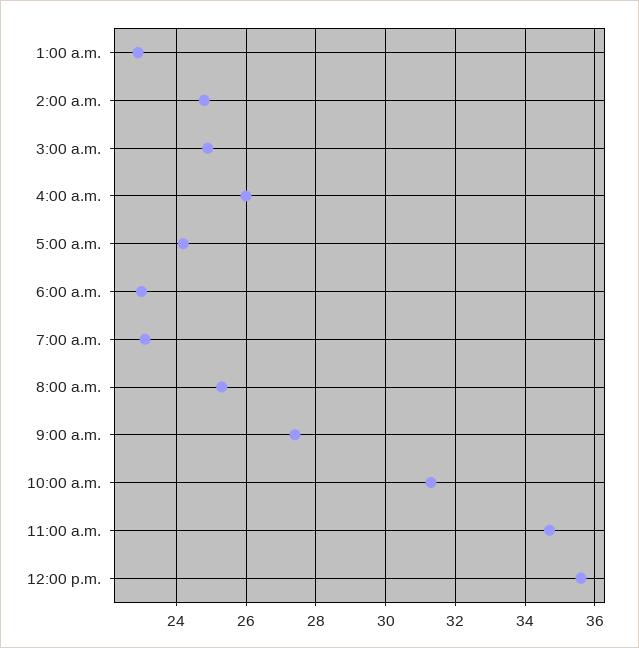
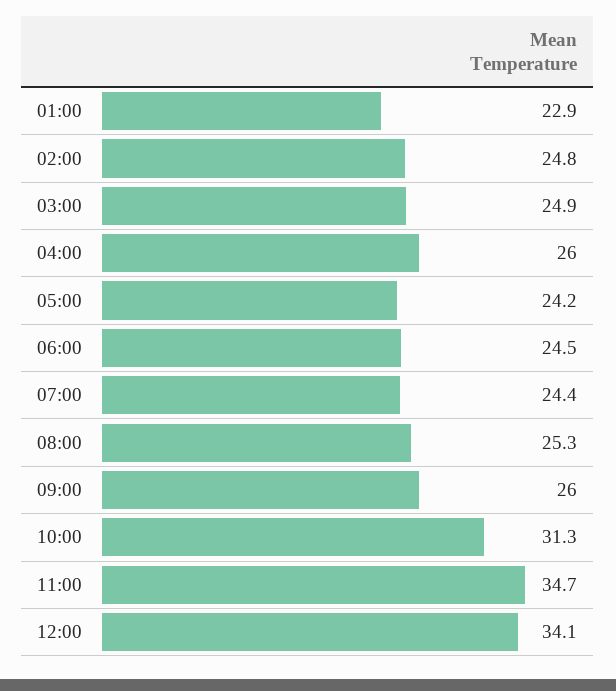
6:00 a.m.: 23 -> 24.5
7:00 a.m.: 23 -> 24.4
9:00 a.m.: 27.5 -> 26
12:00 p.m.: 35.5 -> 34.1

